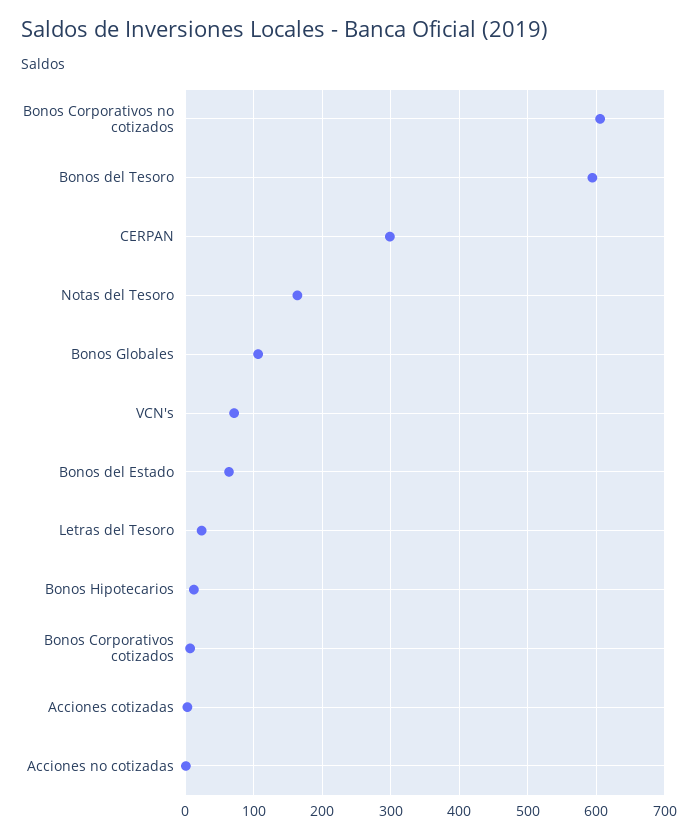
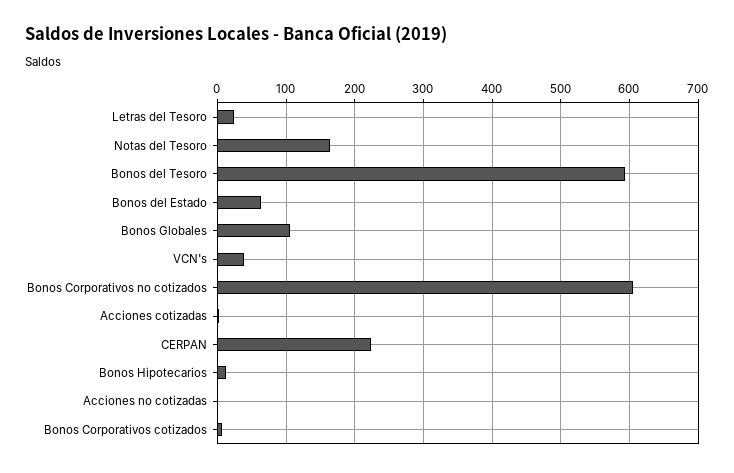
CERPAN: 300 -> 220
VCN's: 70 -> 40

